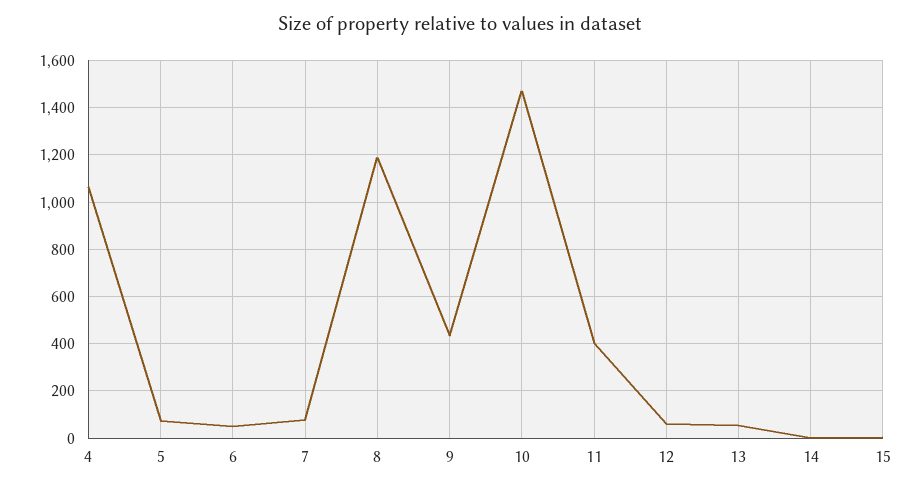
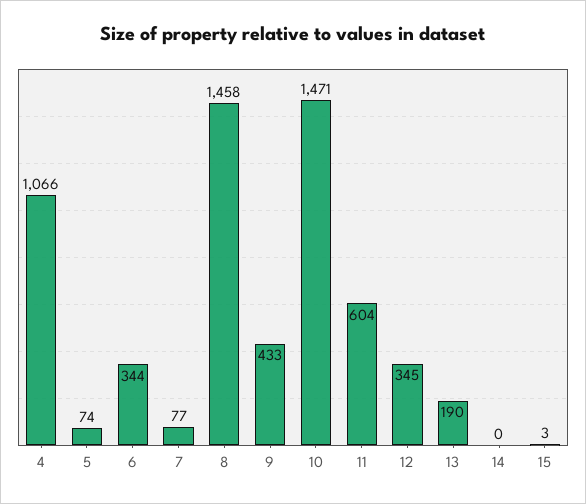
6: 50 -> 344
8: 1200 -> 1458
11: 400 -> 604
12: 50 -> 345
13: 50 -> 190

